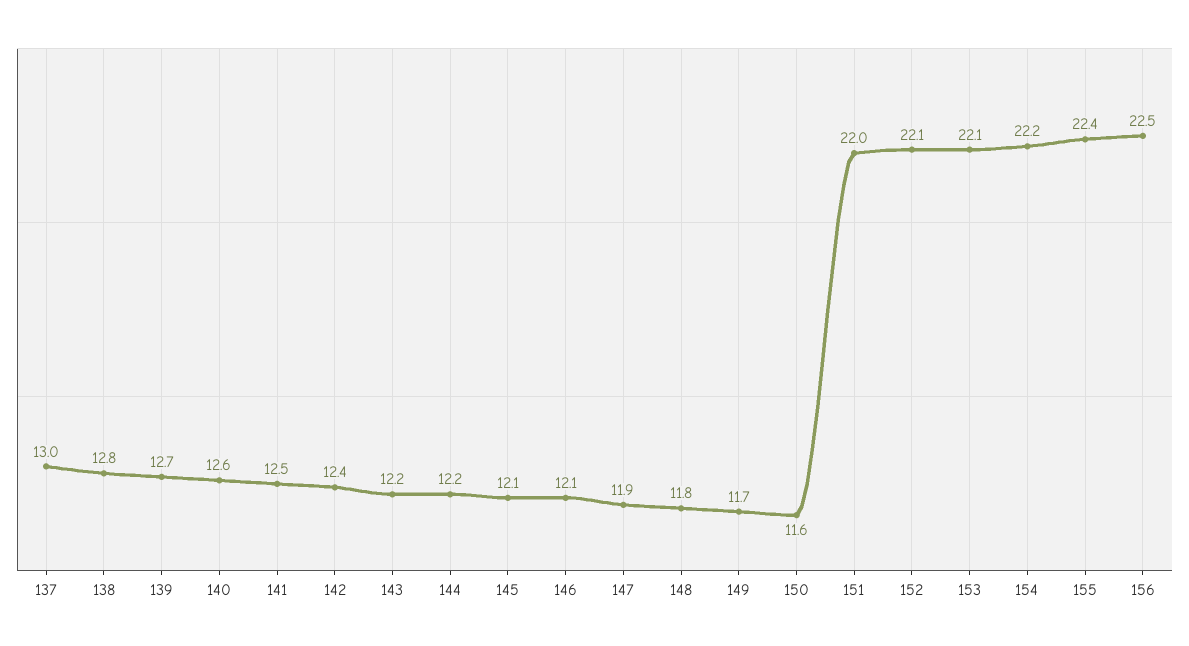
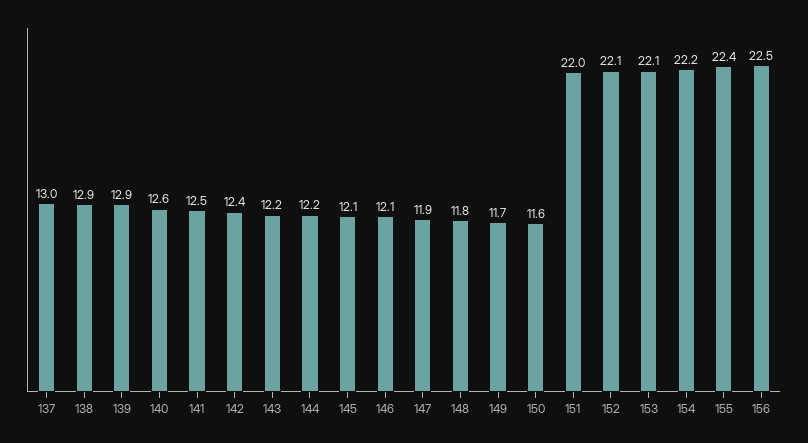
138: 12.8 -> 12.9
139: 12.7 -> 12.9

